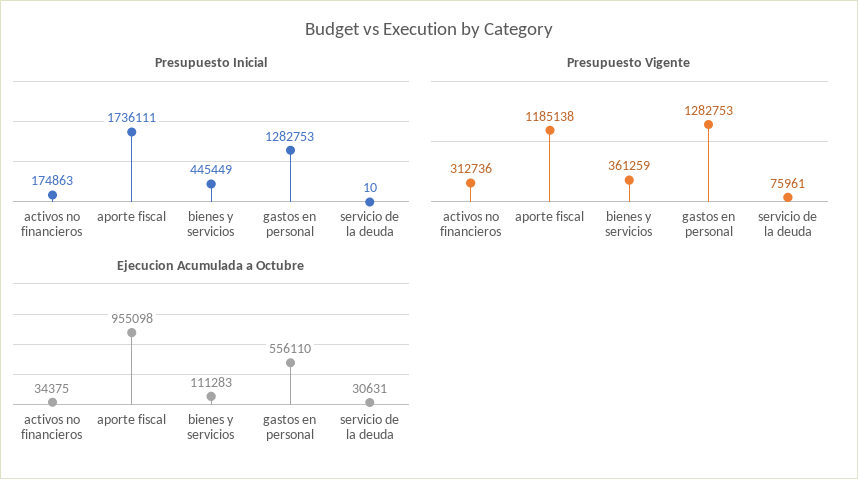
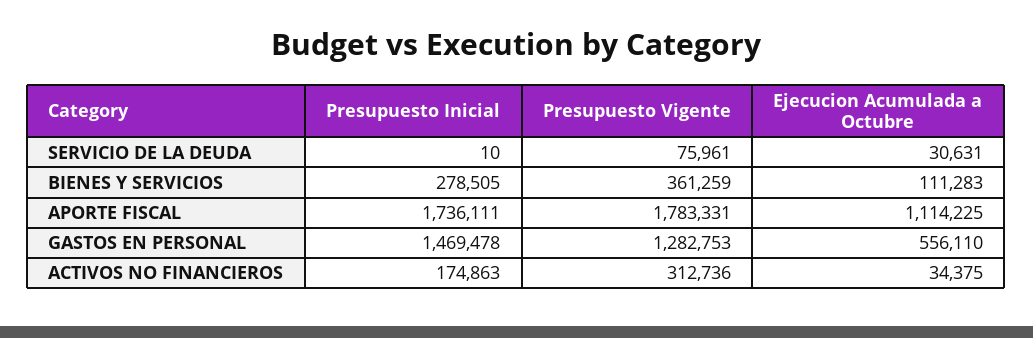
Presupuesto Inicial, bienes y servicios: 445449 -> 278505
Presupuesto Inicial, gastos en personal: 1282753 -> 1469478
Presupuesto Vigente, aporte fiscal: 1185138 -> 1783331
Ejecucion Acumulada a Octubre, aporte fiscal: 955098 -> 1114225

